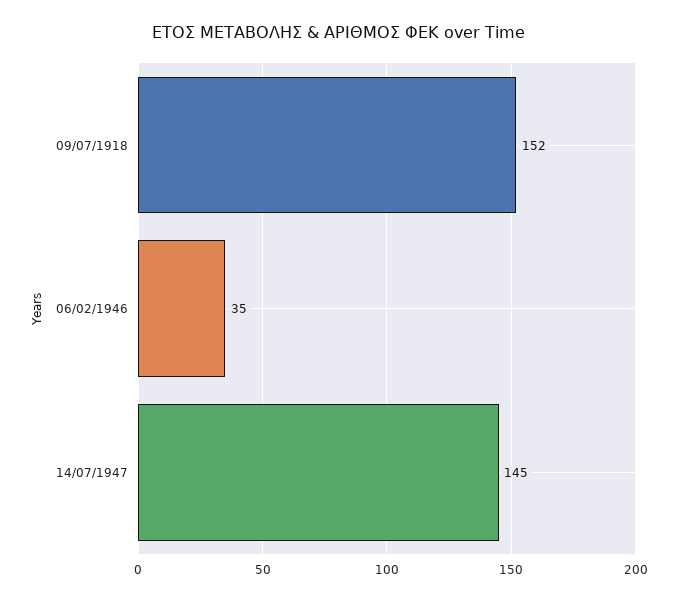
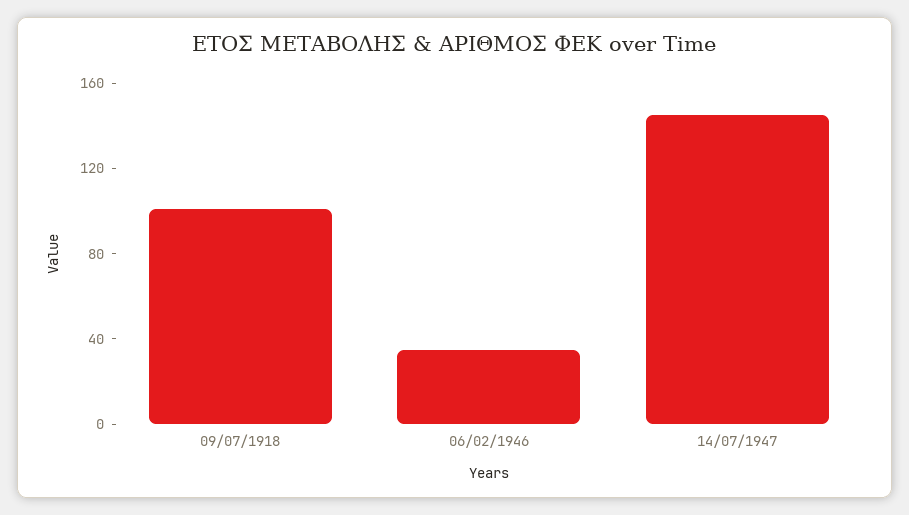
09/07/1918: 152 -> 100

